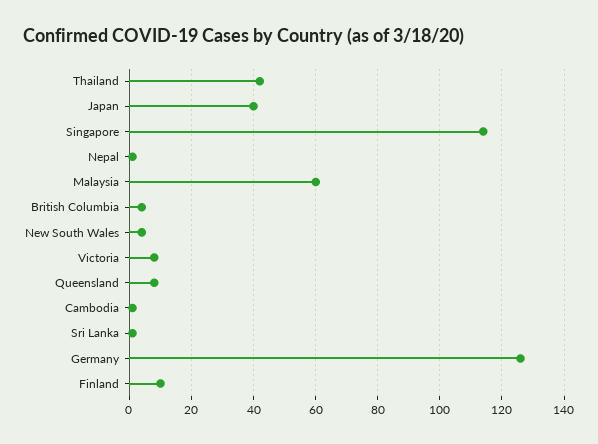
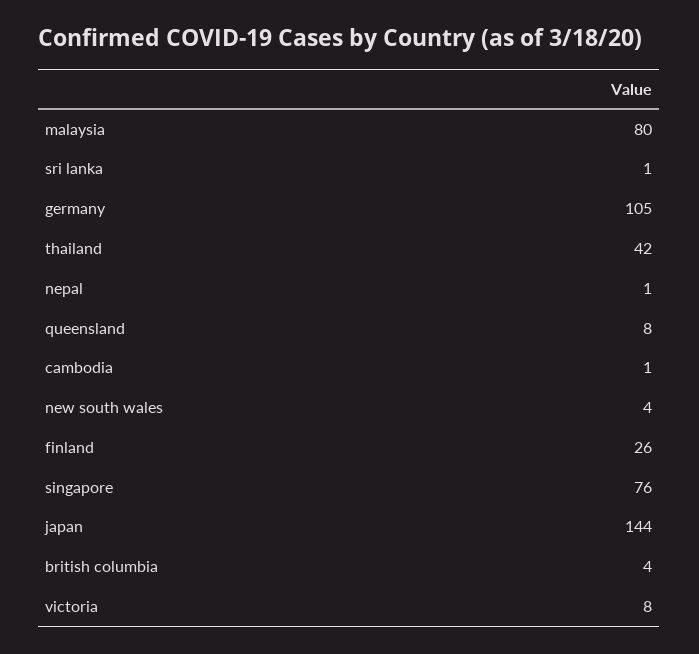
Japan: 40 -> 144
Singapore: 115 -> 76
Malaysia: 60 -> 80
Germany: 125 -> 105
Finland: 10 -> 26

